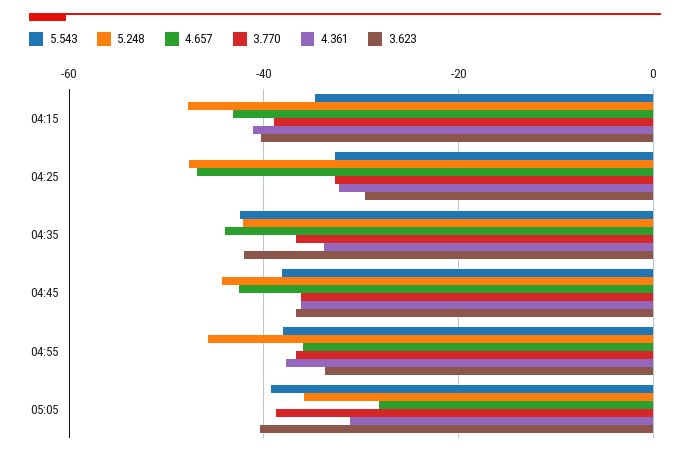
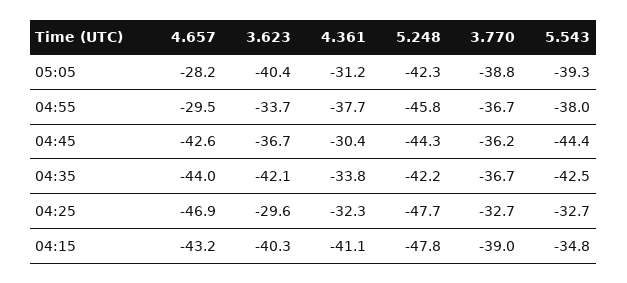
5.543, 04:45: -38 -> -44.4
4.361, 04:45: -36 -> -30.4
4.657, 04:55: -36 -> -29.5
5.248, 05:05: -36 -> -42.3

